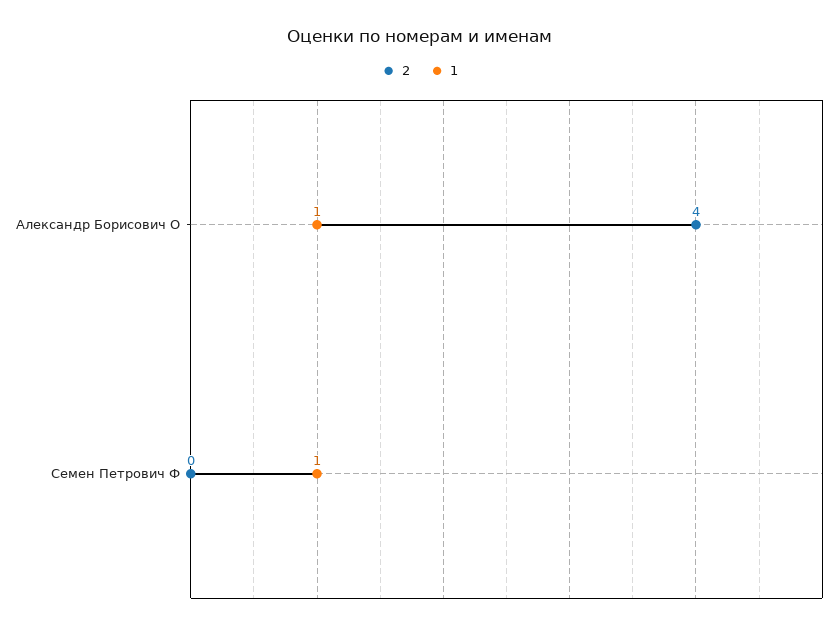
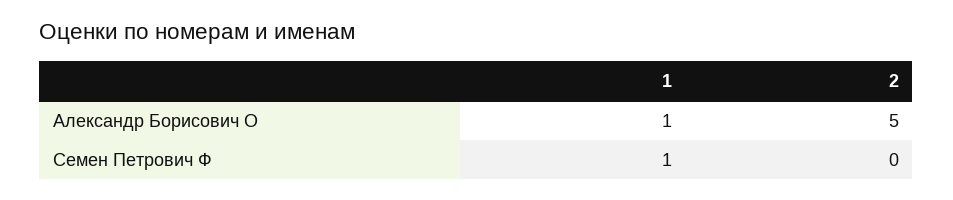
2, Александр Борисович О: 4 -> 5

